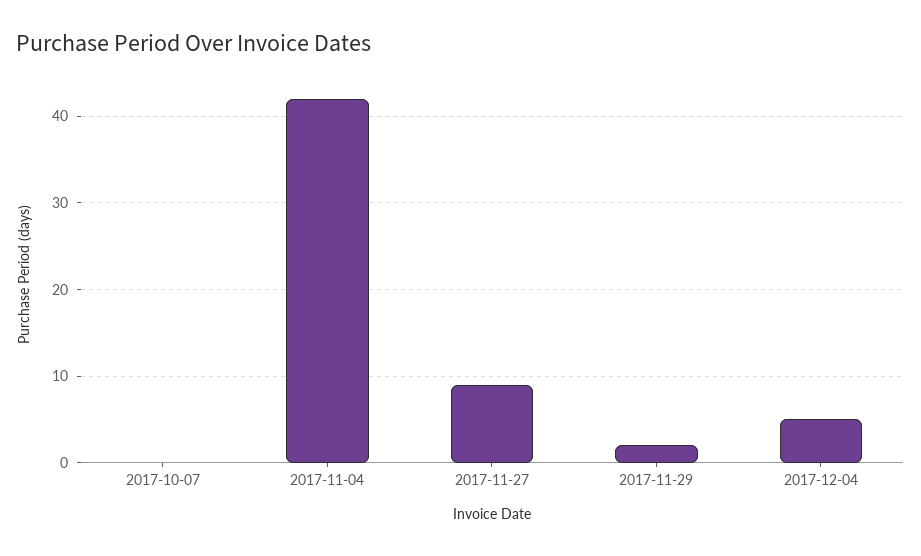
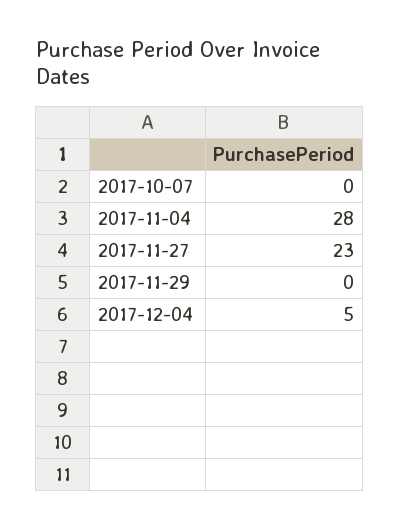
2017-11-04: 42 -> 28
2017-11-27: 9 -> 23
2017-11-29: 2 -> 0

